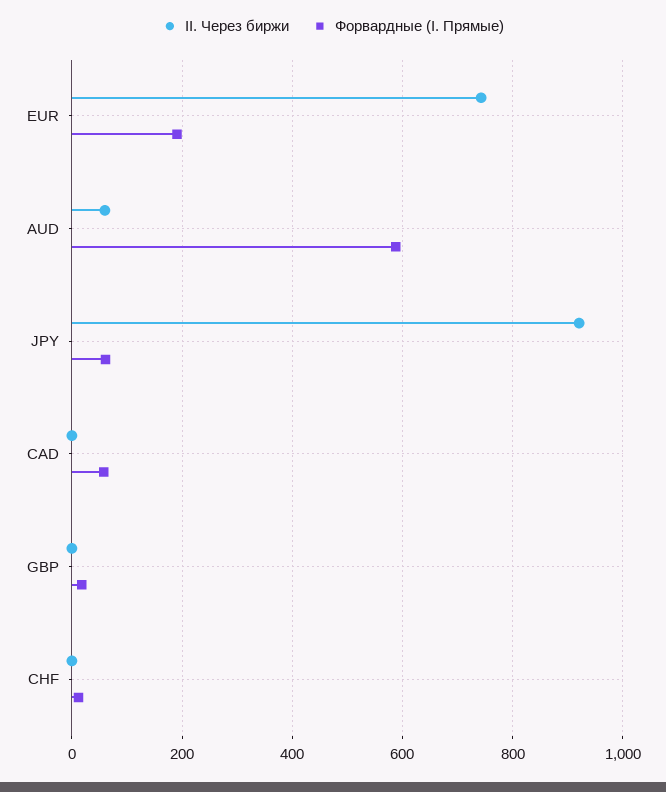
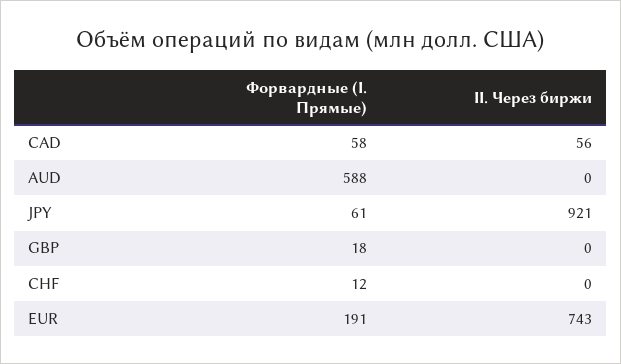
II. Через биржи, AUD: 60 -> 0
II. Через биржи, CAD: 0 -> 56

